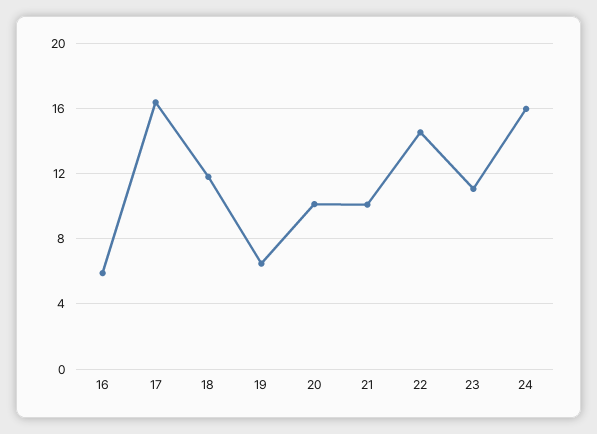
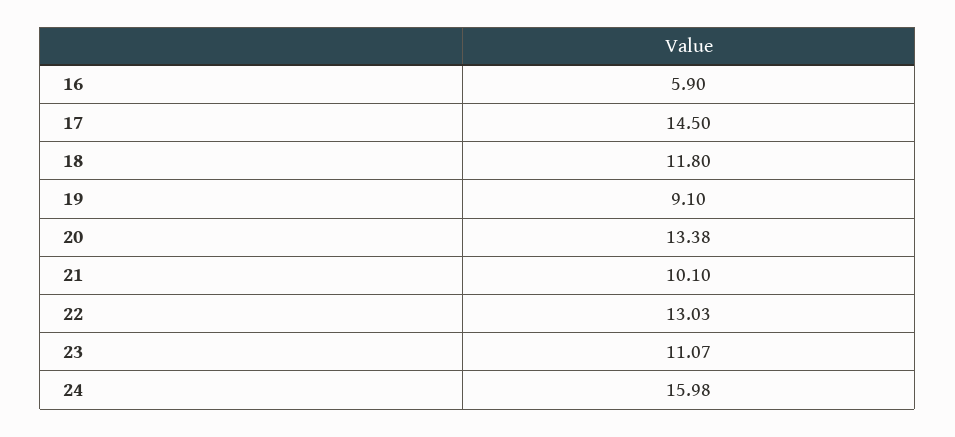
17: 16.5 -> 14.5
19: 6.5 -> 9.1
20: 10 -> 13.38
22: 14.5 -> 13.03

